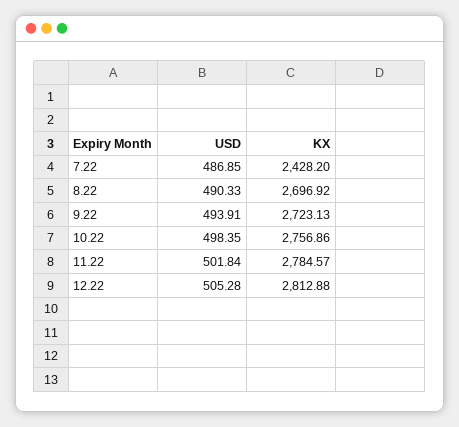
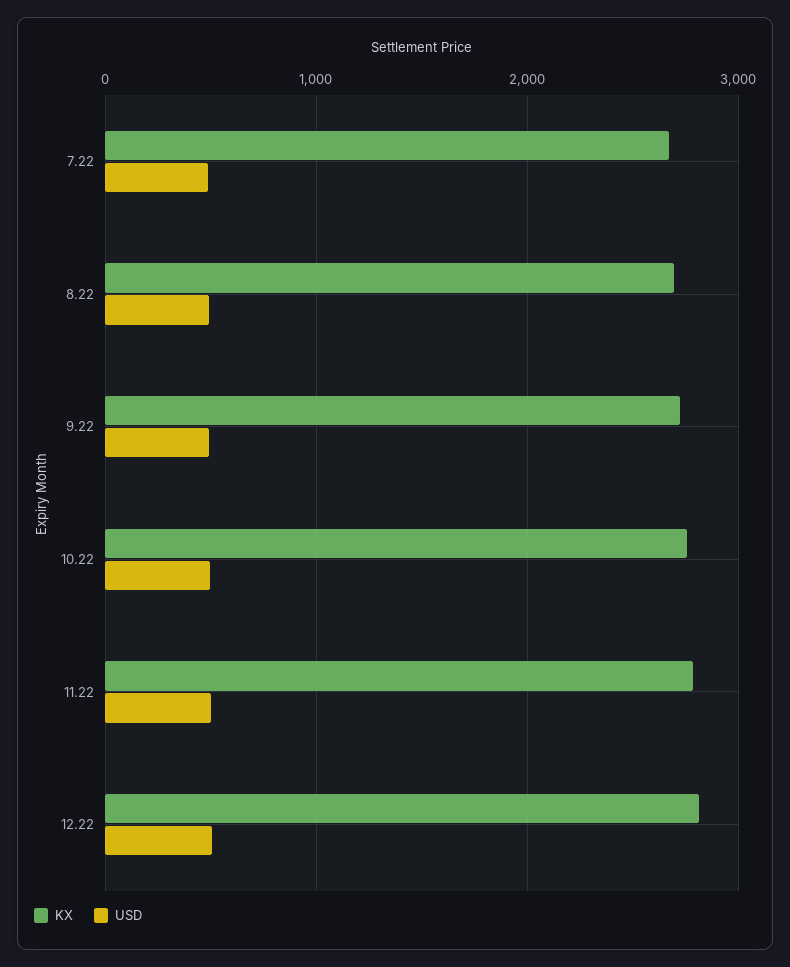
KX, 7.22: 2428.2 -> 2700

